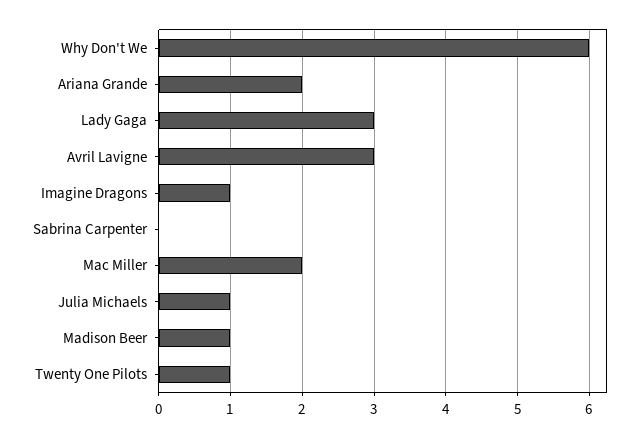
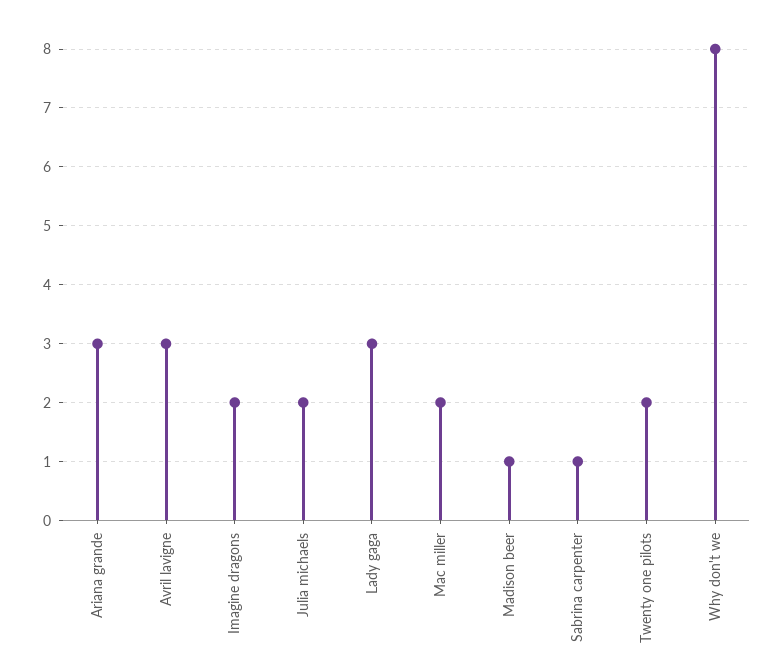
Why Don't We: 6 -> 8
Ariana Grande: 2 -> 3
Imagine Dragons: 1 -> 2
Sabrina Carpenter: 0 -> 1
Julia Michaels: 1 -> 2
Twenty One Pilots: 1 -> 2

